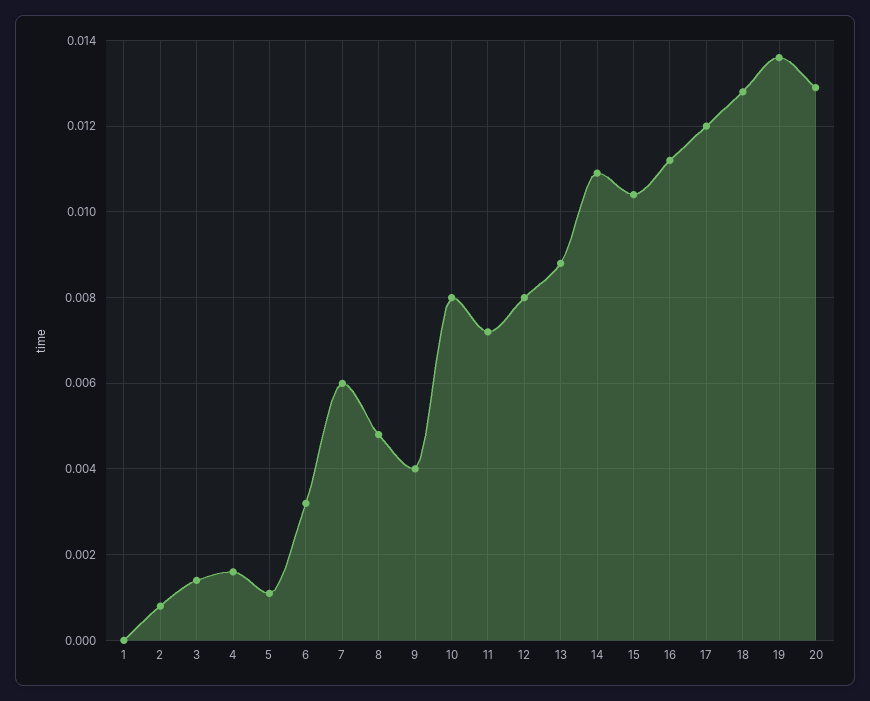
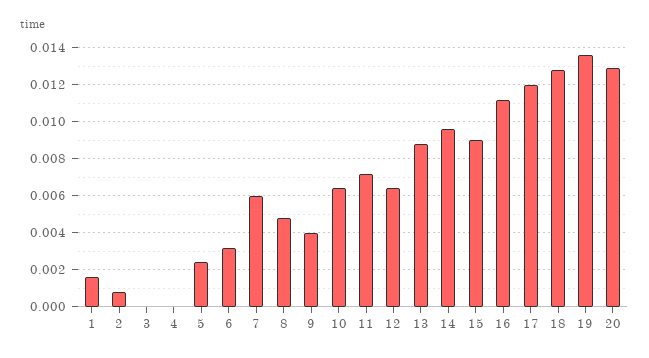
1: 0 -> 0.0015
3: 0.0015 -> 0
4: 0.0015 -> 0
5: 0.001 -> 0.0025
10: 0.008 -> 0.0065
12: 0.008 -> 0.0065
14: 0.011 -> 0.0095
15: 0.0105 -> 0.009

